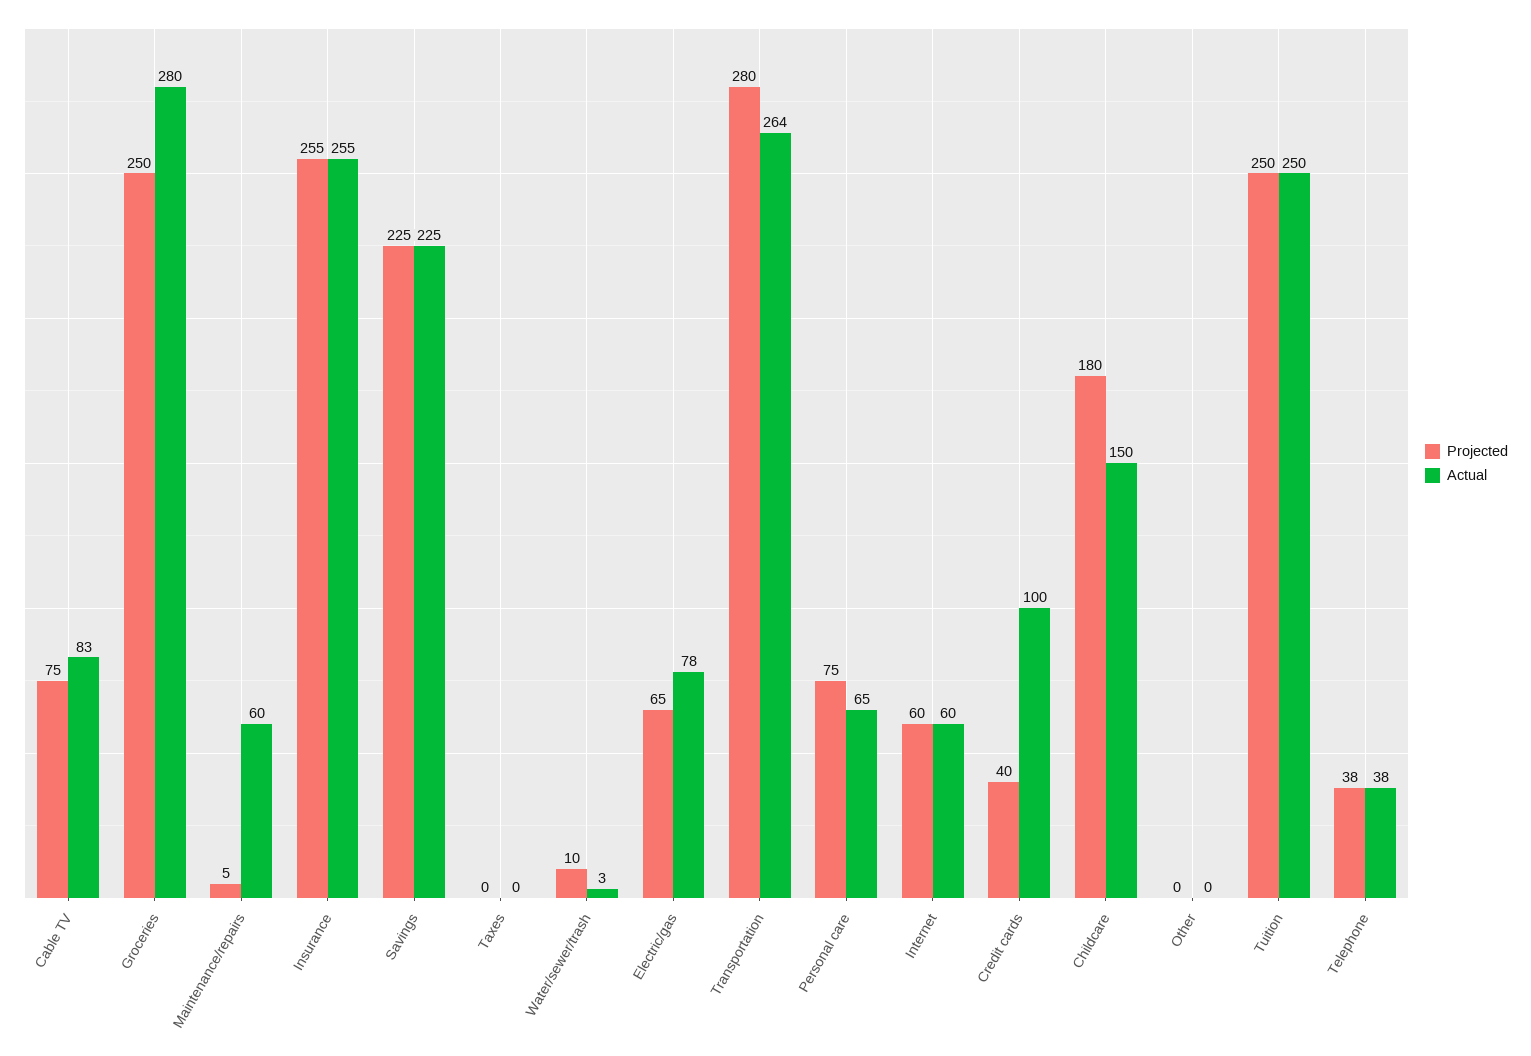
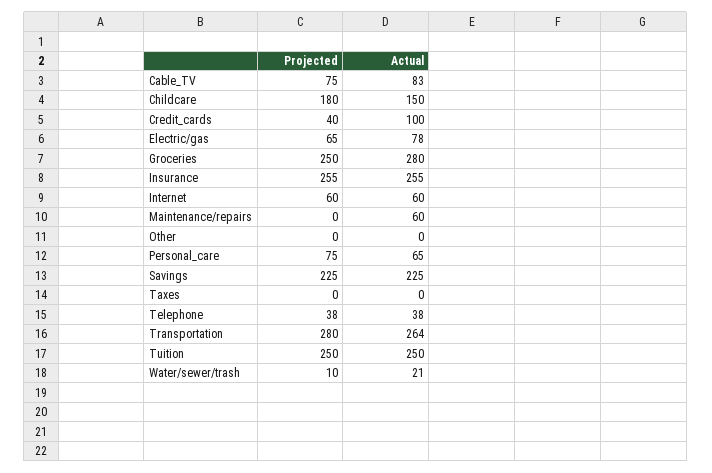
Projected, Maintenance/repairs: 5 -> 0
Actual, Water/sewer/trash: 3 -> 21

